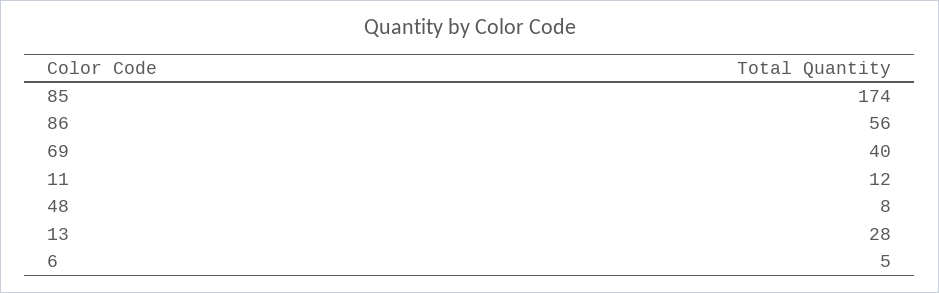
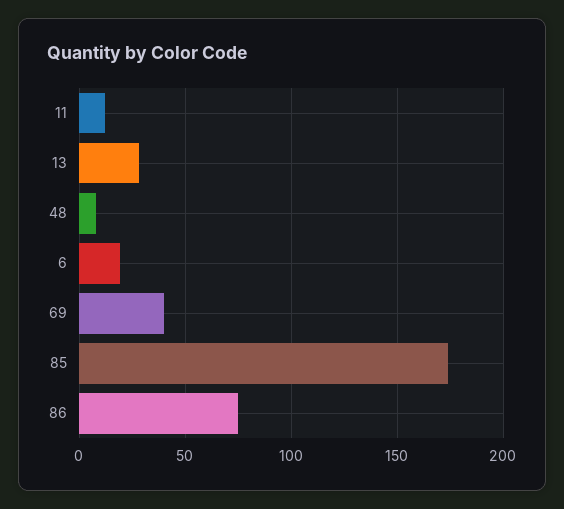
86: 56 -> 75
6: 5 -> 20

